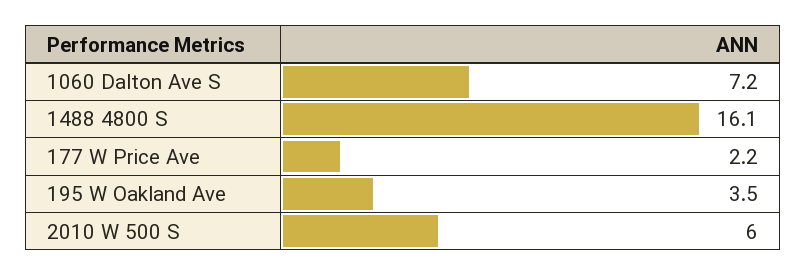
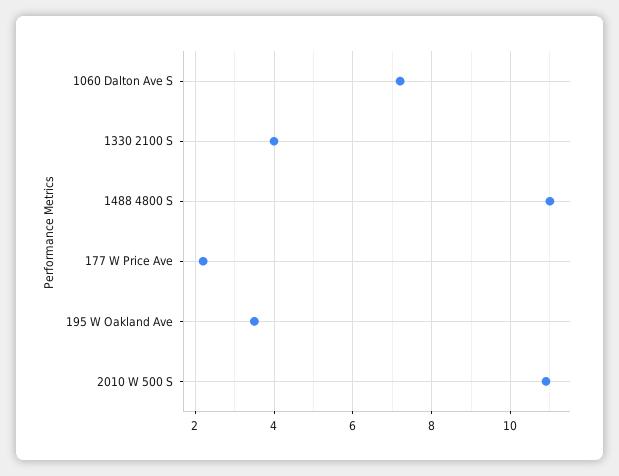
1488 4800 S: 16.1 -> 11
2010 W 500 S: 6 -> 11
1330 2100 S: none -> 4

